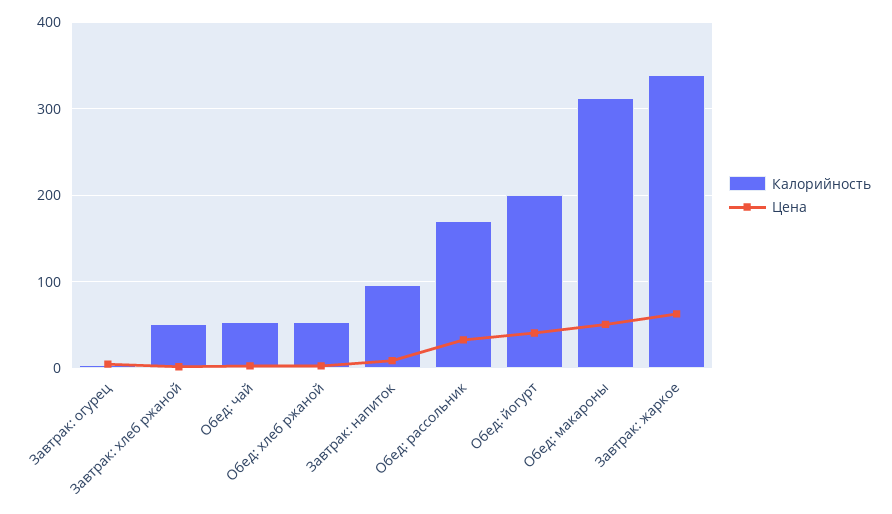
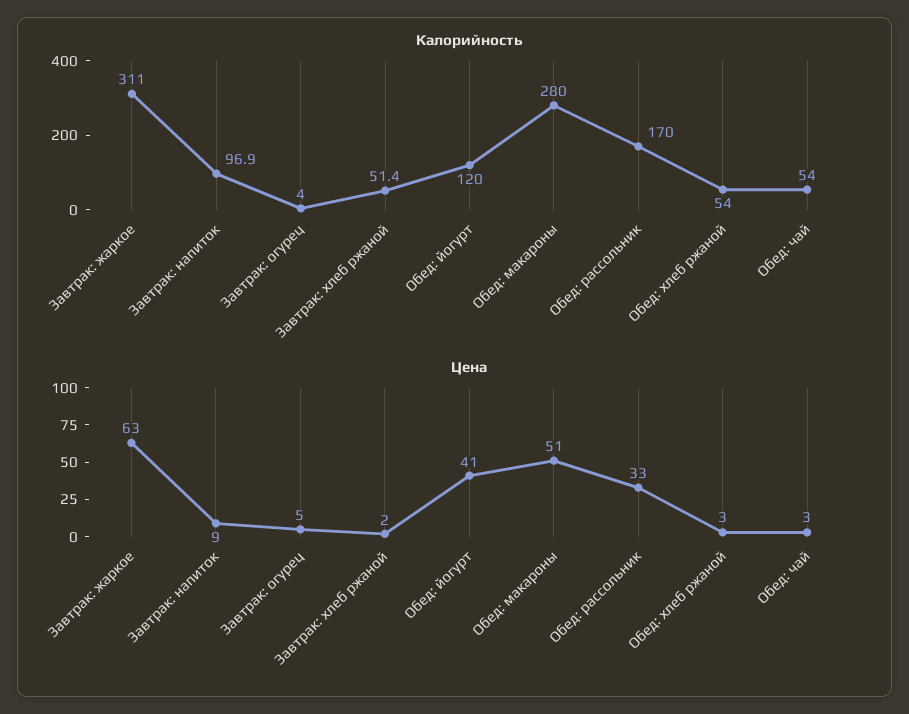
Калорийность, Обед: йогурт: 200 -> 120
Калорийность, Обед: макароны: 310 -> 280
Калорийность, Завтрак: жаркое: 340 -> 311

